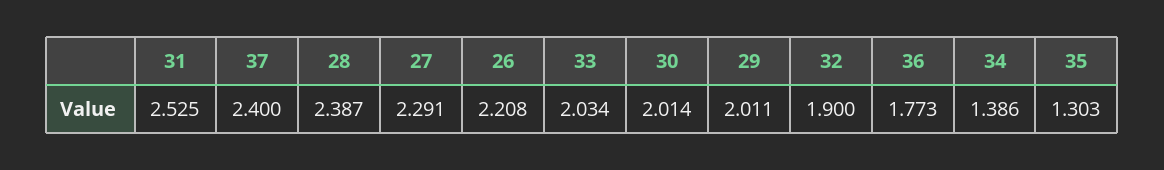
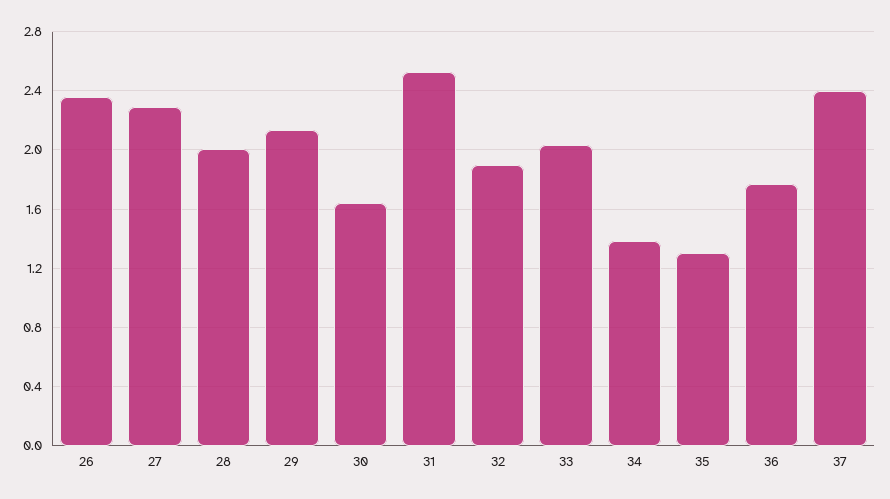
28: 2.387 -> 2
26: 2.208 -> 2.35
30: 2.014 -> 1.65
29: 2.011 -> 2.15

